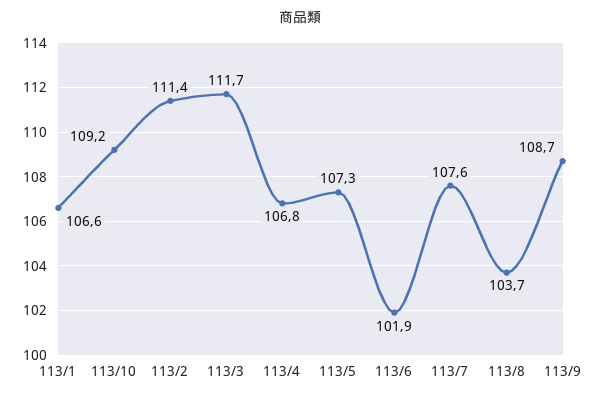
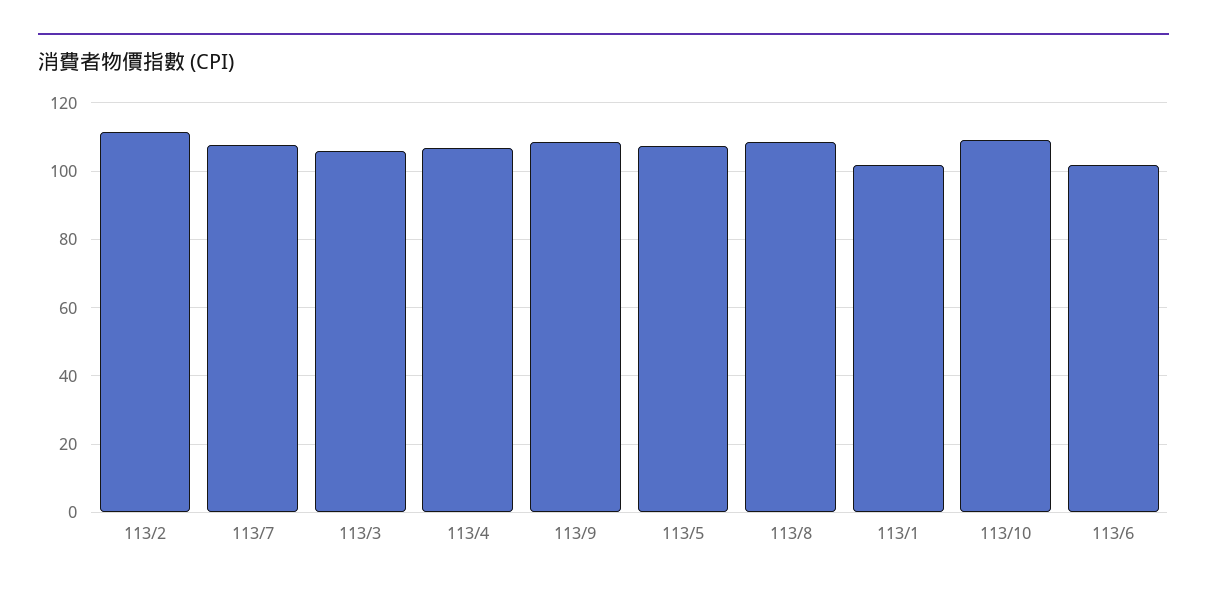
113/1: 106.6 -> 102
113/3: 111.7 -> 106
113/8: 103.7 -> 108

